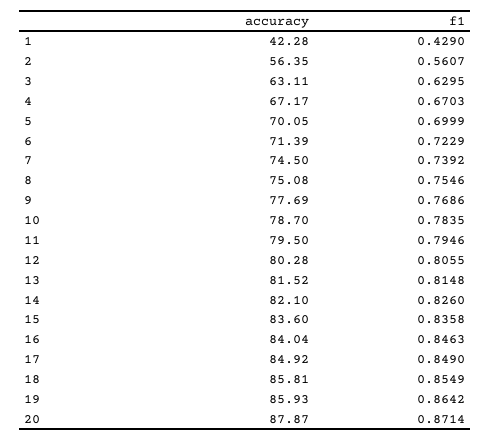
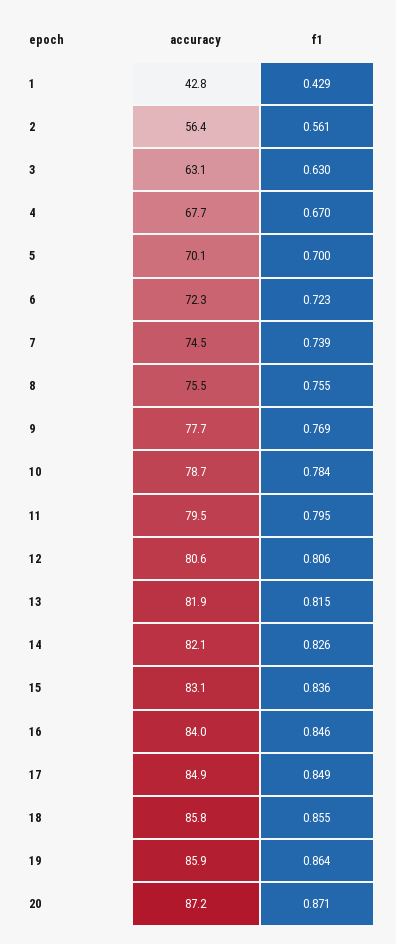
accuracy, 1: 42.28 -> 42.8
accuracy, 4: 67.17 -> 67.7
accuracy, 6: 71.39 -> 72.3
accuracy, 8: 75.08 -> 75.5
accuracy, 12: 80.28 -> 80.6
accuracy, 13: 81.52 -> 81.9
accuracy, 15: 83.6 -> 83.1
accuracy, 20: 87.87 -> 87.2

